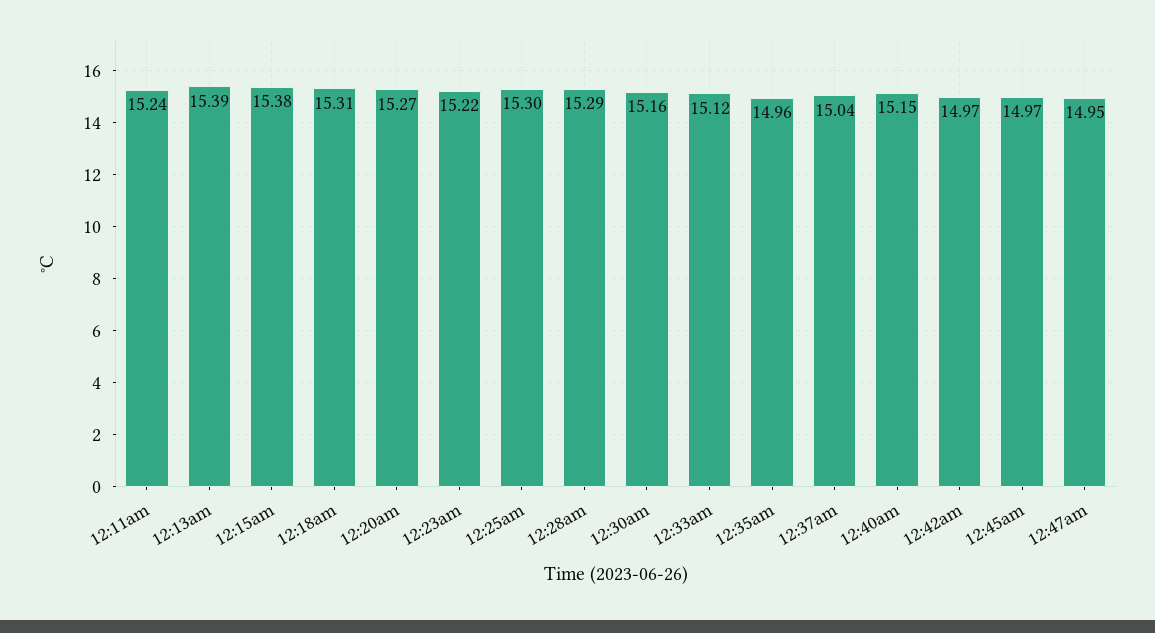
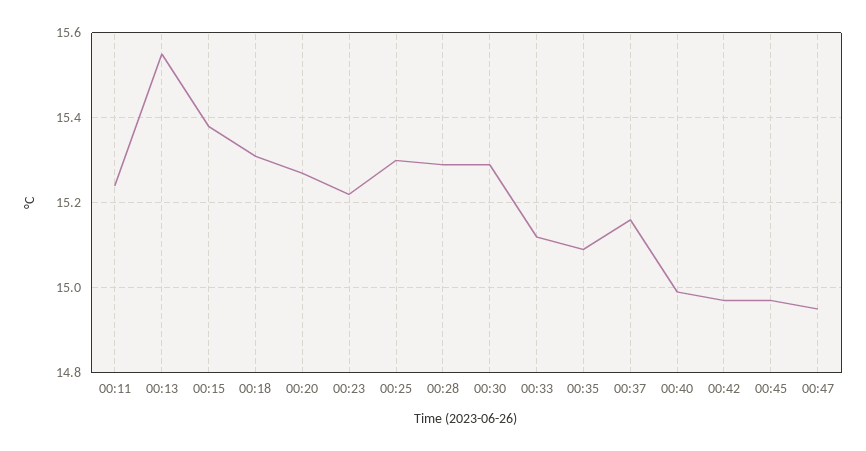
12:13am: 15.39 -> 15.55
12:30am: 15.16 -> 15.3
12:35am: 14.96 -> 15.1
12:37am: 15.04 -> 15.15
12:40am: 15.15 -> 15

